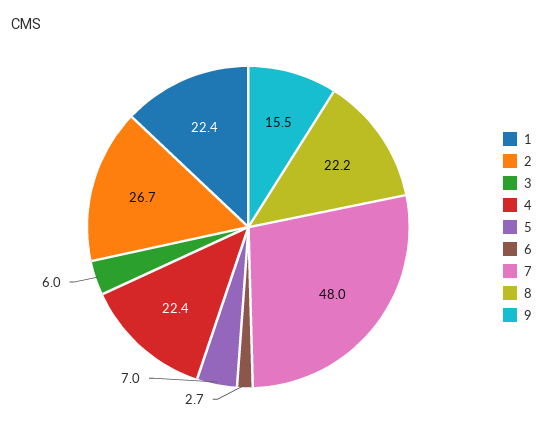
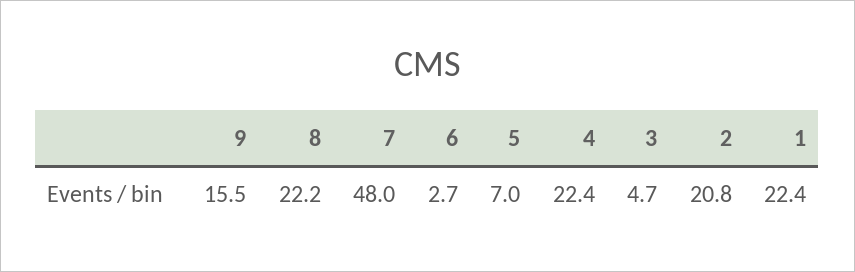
2: 26.7 -> 20.8
3: 6 -> 4.7

